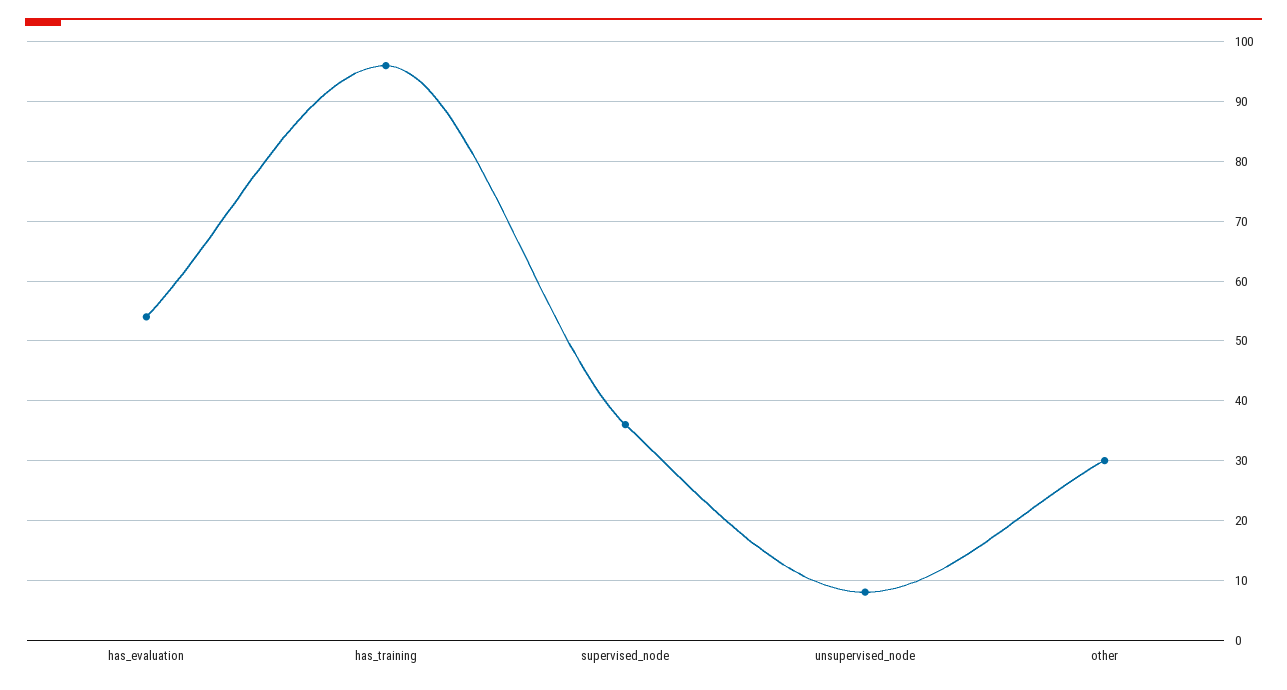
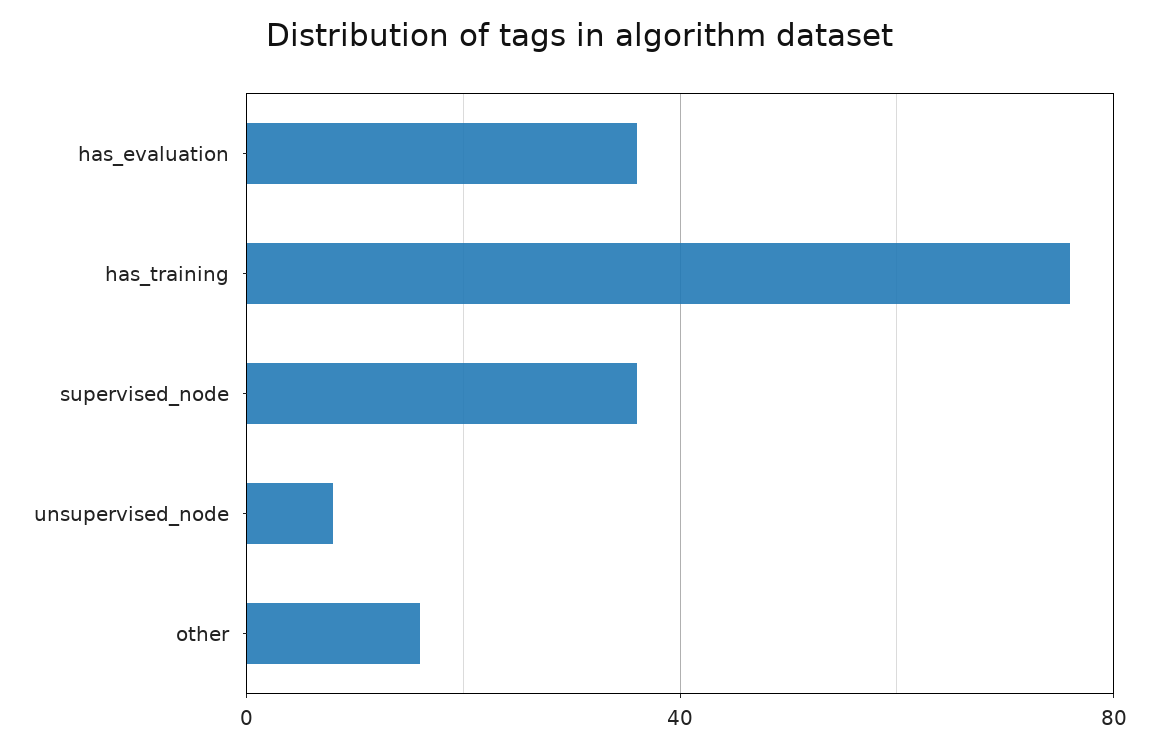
has_evaluation: 55 -> 35
has_training: 95 -> 75
other: 30 -> 15

